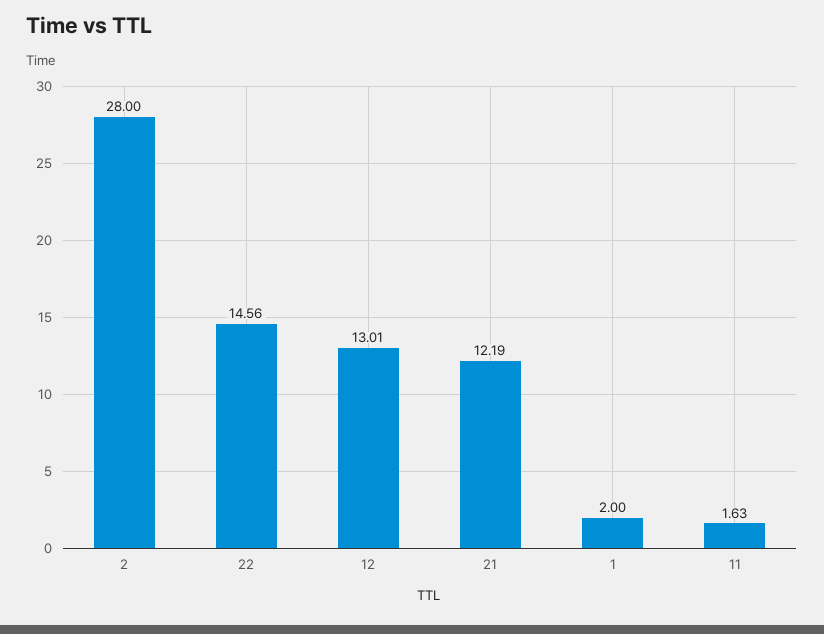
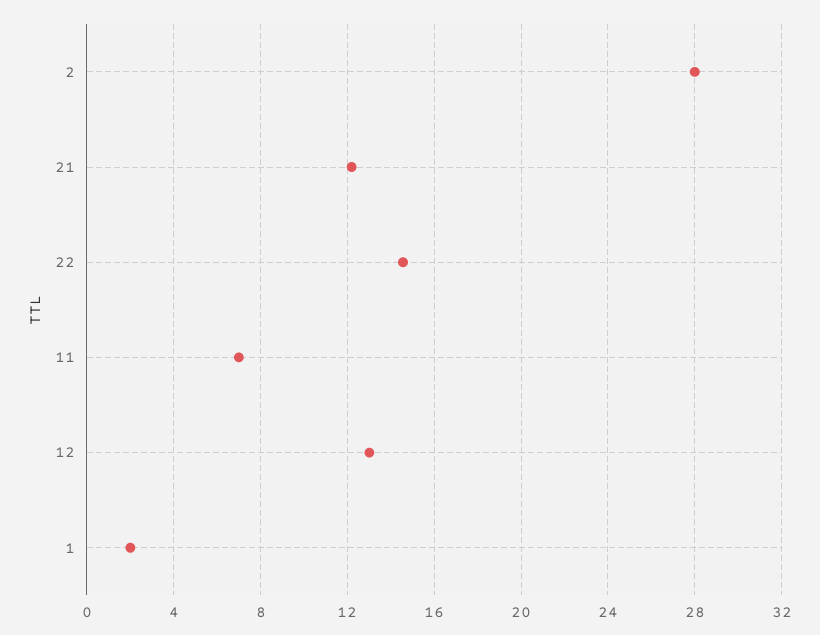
11: 1.63 -> 7

